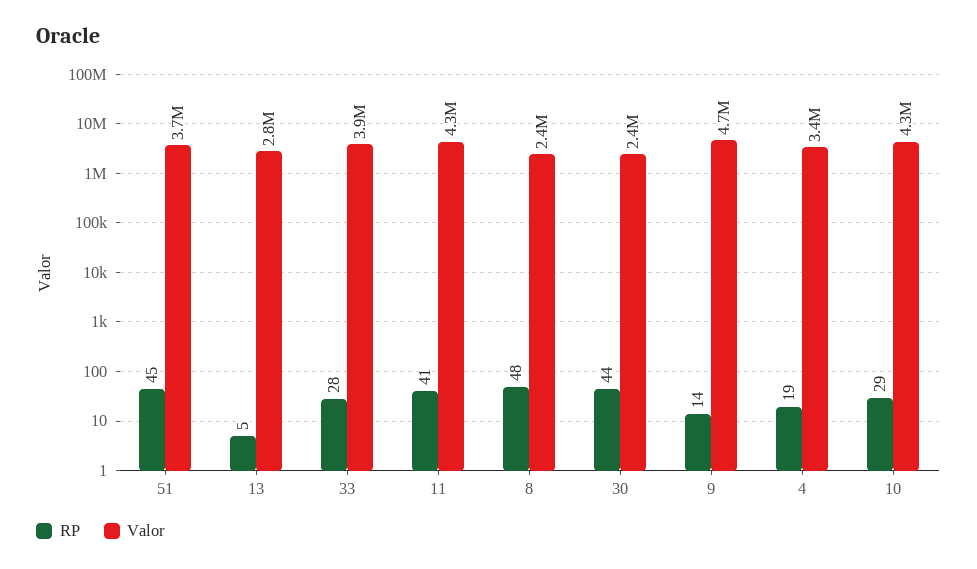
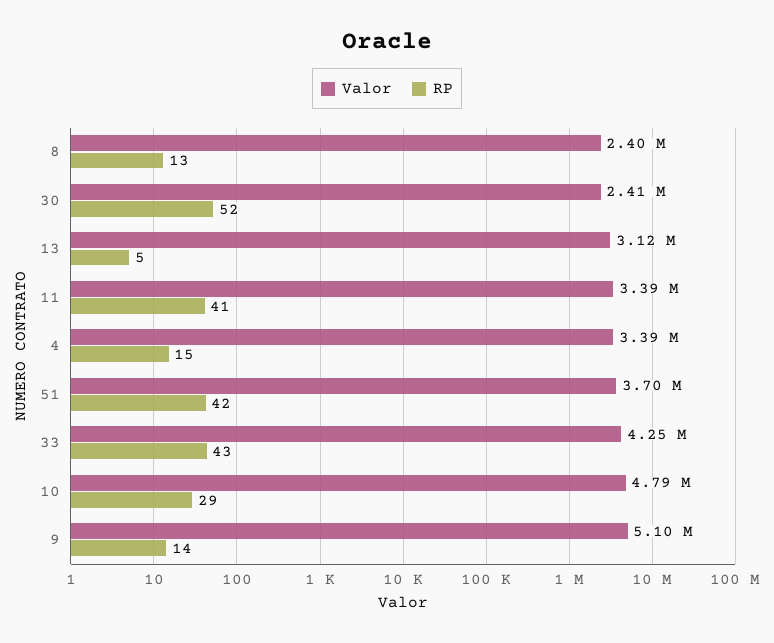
RP, 51: 45 -> 42
Valor, 13: 2800000 -> 3120000
RP, 33: 28 -> 43
Valor, 33: 3900000 -> 4250000
Valor, 11: 4300000 -> 3390000
RP, 8: 48 -> 13
RP, 30: 44 -> 52
Valor, 9: 4700000 -> 5100000
RP, 4: 19 -> 15
Valor, 10: 4300000 -> 4790000

